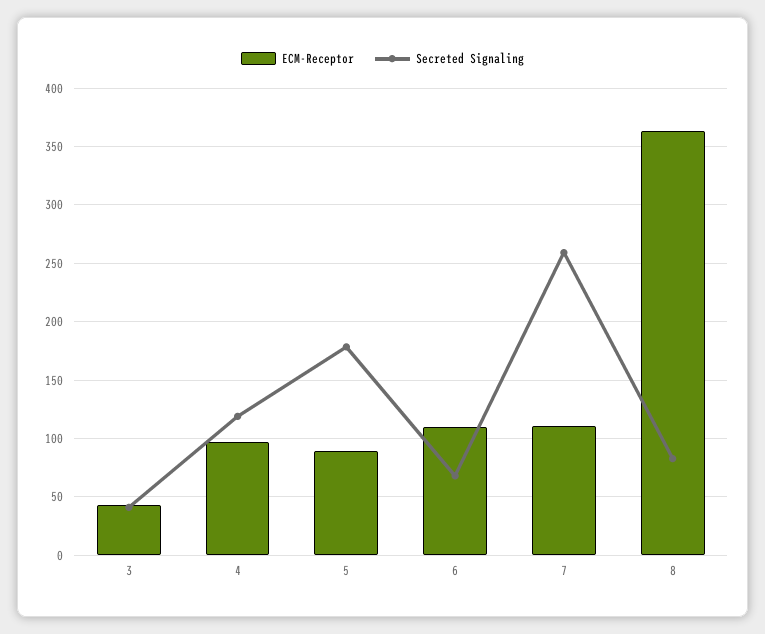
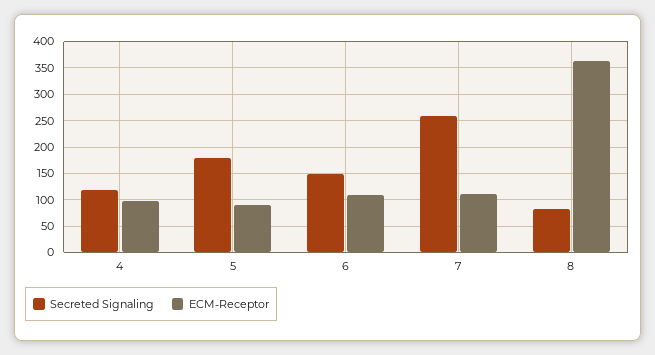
ECM-Receptor, 3: 40 -> none
Secreted Signaling, 3: 40 -> none
Secreted Signaling, 6: 70 -> 150

